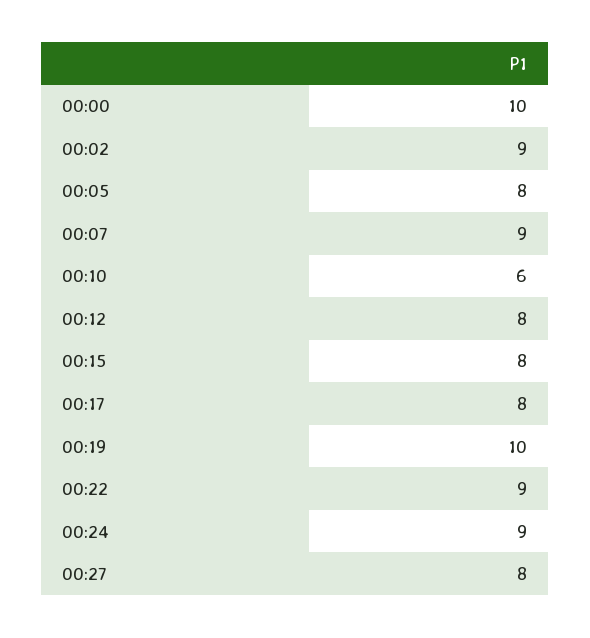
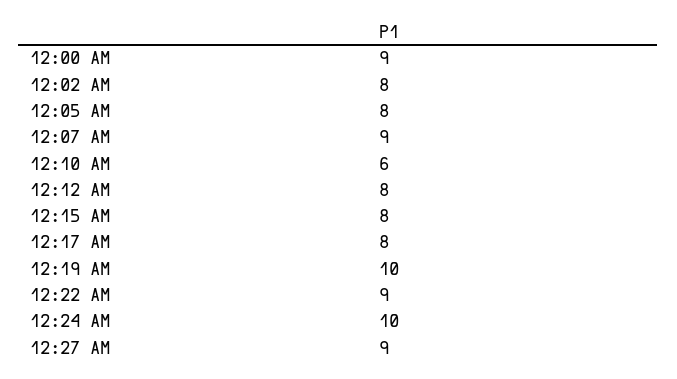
00:00: 10 -> 9
00:02: 9 -> 8
00:24: 9 -> 10
00:27: 8 -> 9

